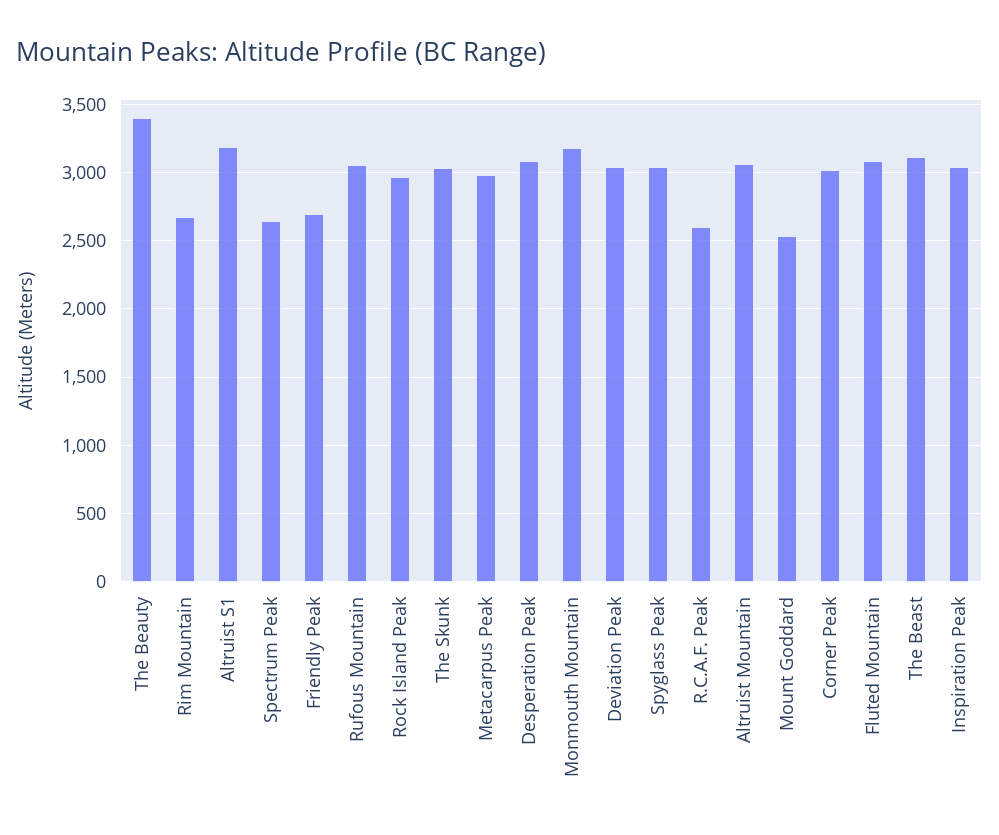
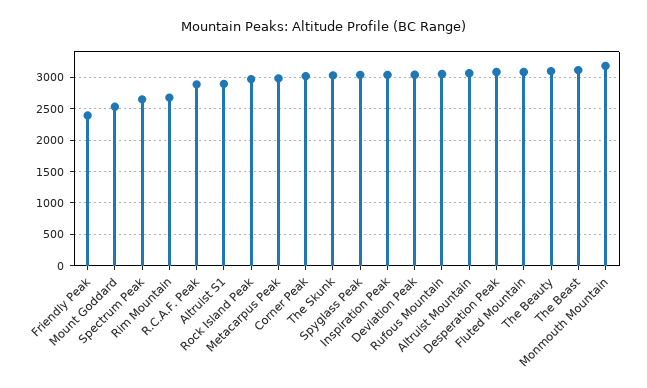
The Beauty: 3400 -> 3100
Altruist S1: 3200 -> 2900
Friendly Peak: 2700 -> 2400
R.C.A.F. Peak: 2600 -> 2900

